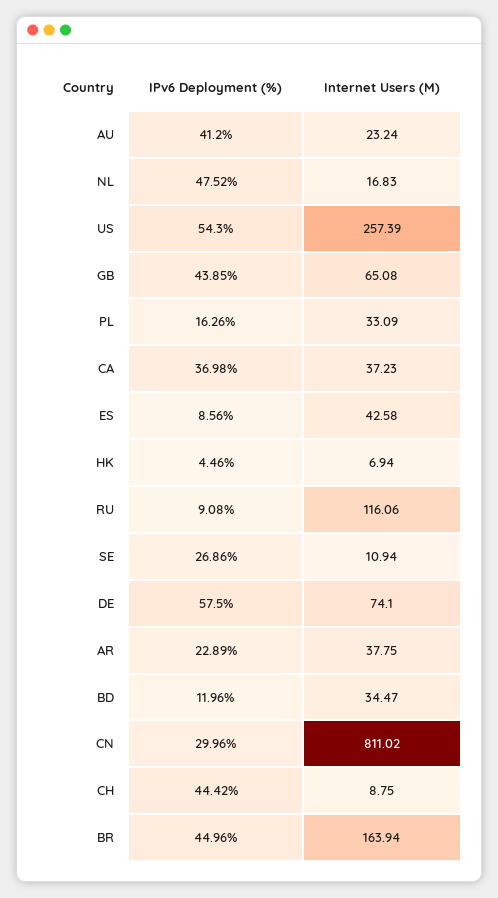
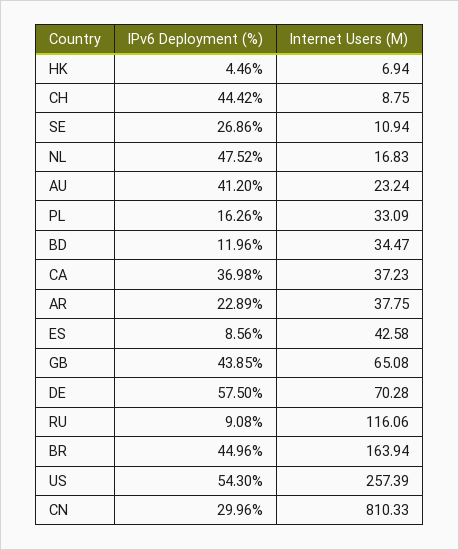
Internet Users (M), DE: 74.1 -> 70.28
Internet Users (M), CN: 811.02 -> 810.33

